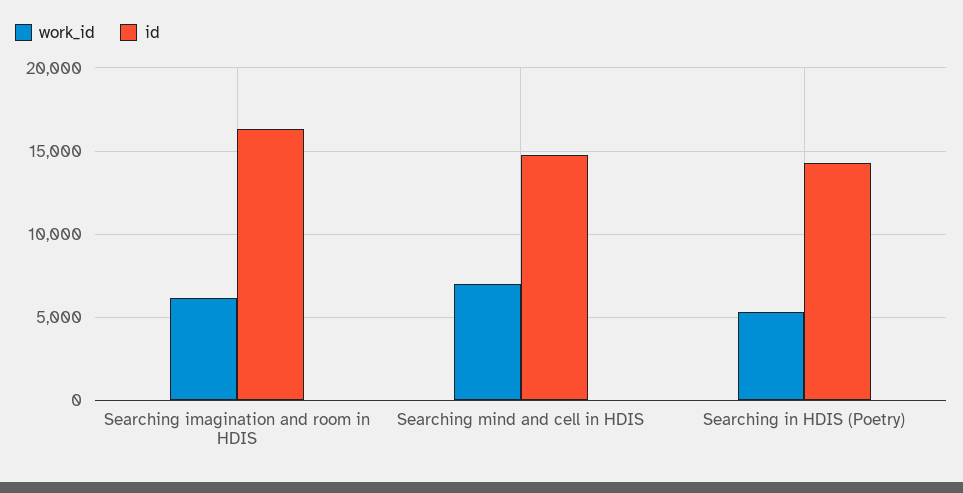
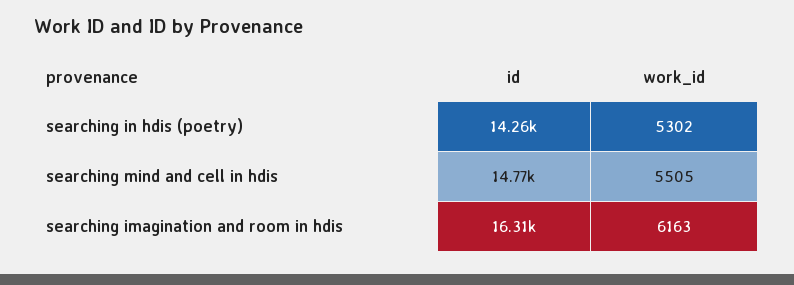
work_id, Searching mind and cell in HDIS: 7000 -> 5505

